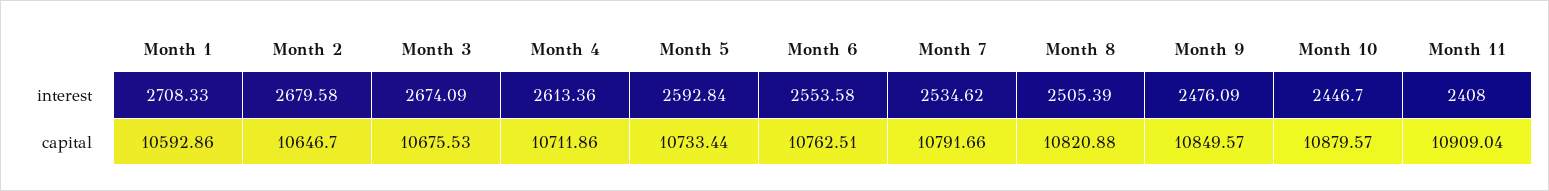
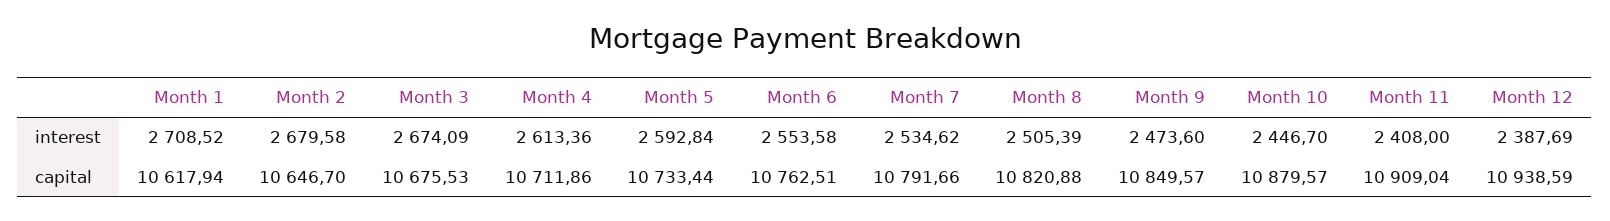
Month 1, interest: 2708.33 -> 2708.52
Month 9, interest: 2476.09 -> 2473.6
Month 1, capital: 10592.86 -> 10617.94
Month 12, interest: none -> 2387.69
Month 12, capital: none -> 10938.59

